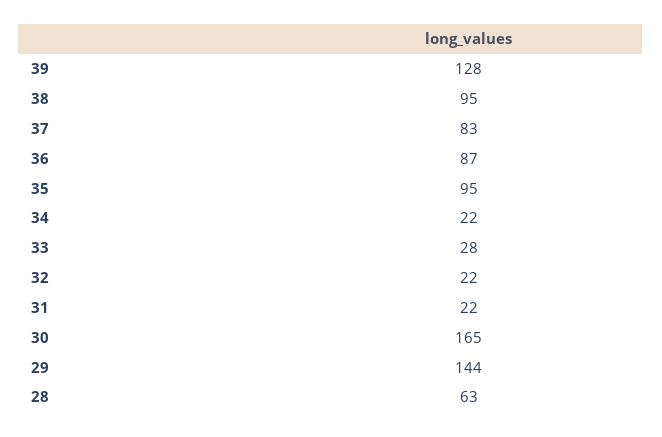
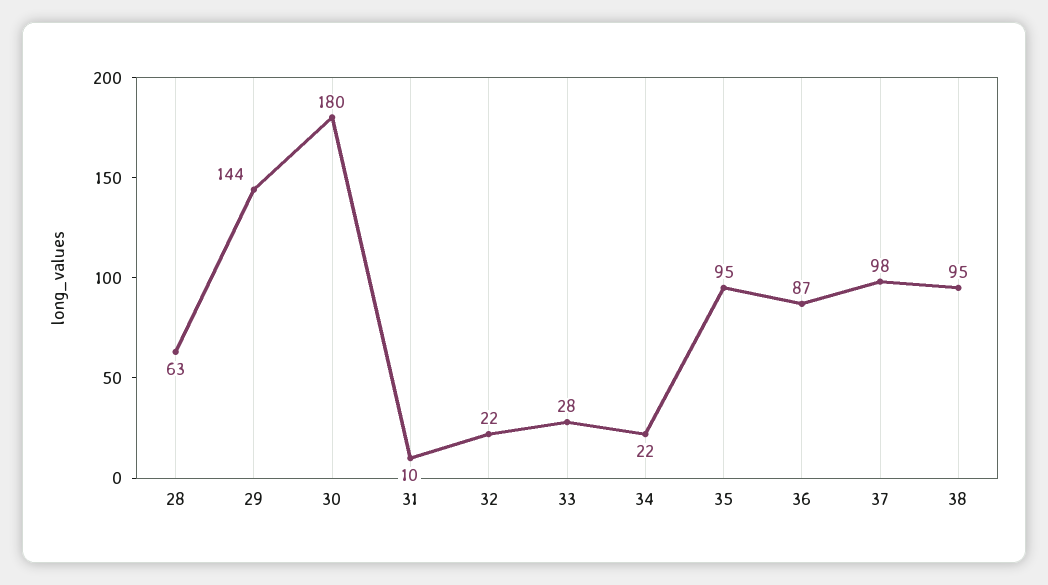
39: 128 -> none
37: 83 -> 98
31: 22 -> 10
30: 165 -> 180

